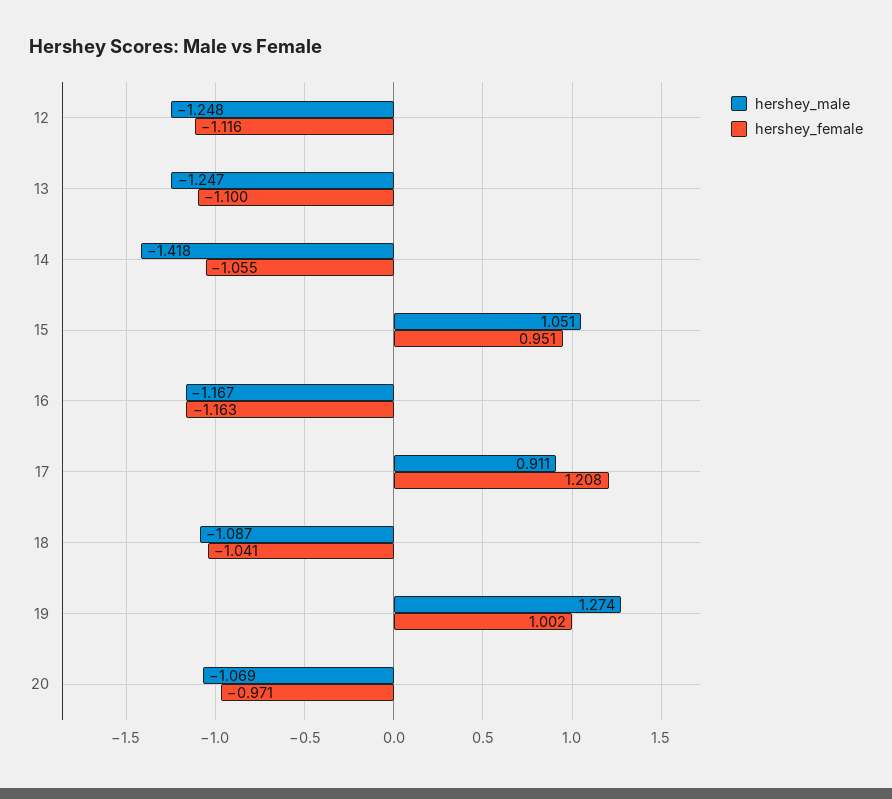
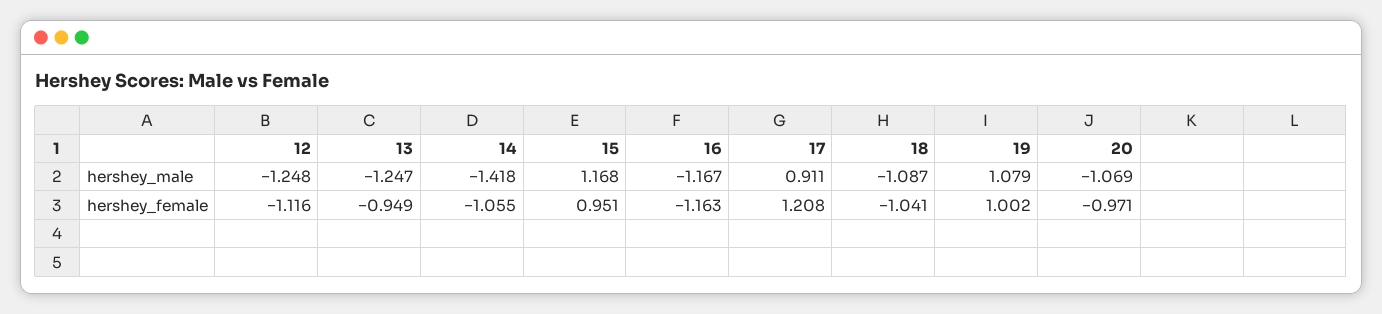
hershey_female, 13: -1.1 -> -0.949
hershey_male, 15: 1.051 -> 1.168
hershey_male, 19: 1.274 -> 1.079

